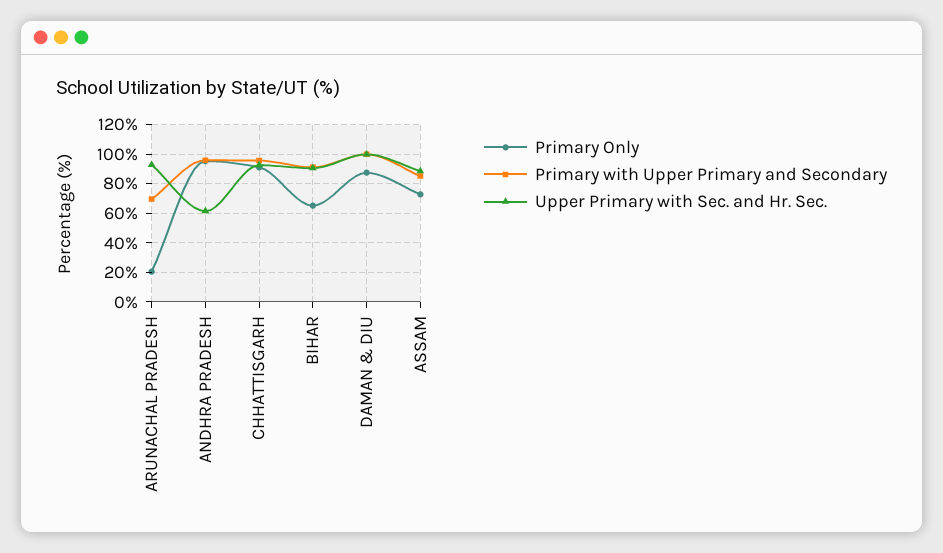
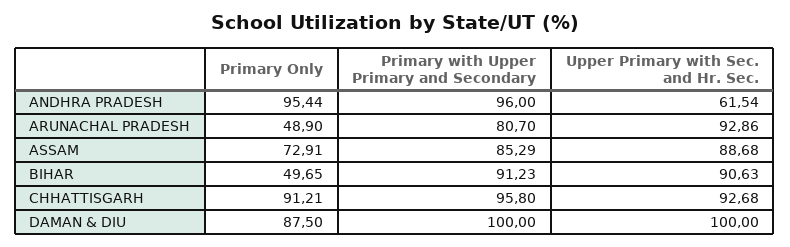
Primary Only, ARUNACHAL PRADESH: 20 -> 48.9
Primary with Upper Primary and Secondary, ARUNACHAL PRADESH: 70 -> 80.7
Primary Only, BIHAR: 65 -> 49.65

